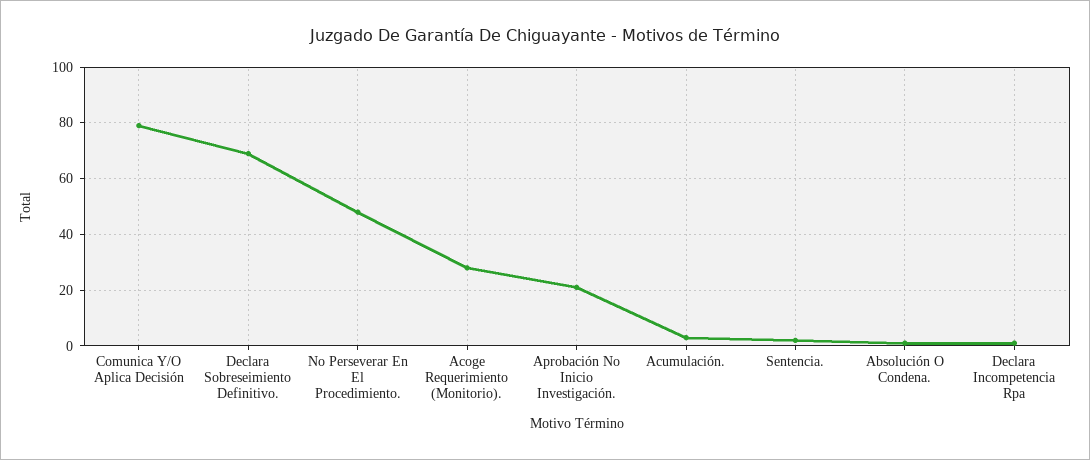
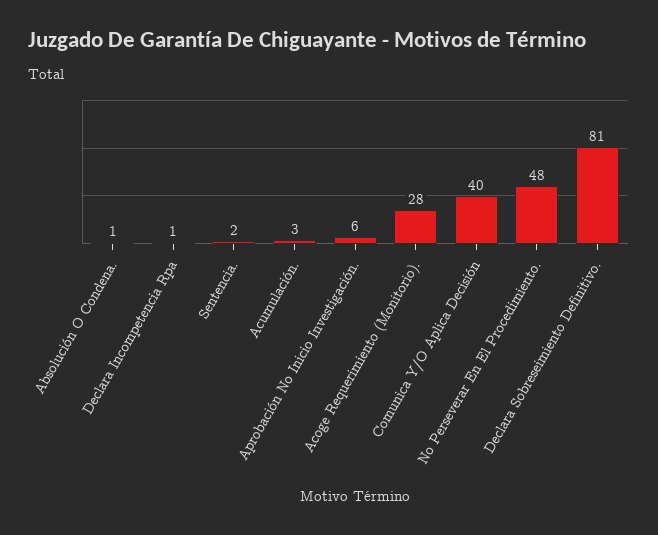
Comunica Y/O Aplica Decisión: 80 -> 40
Declara Sobreseimiento Definitivo.: 70 -> 81
Aprobación No Inicio Investigación.: 20 -> 6

